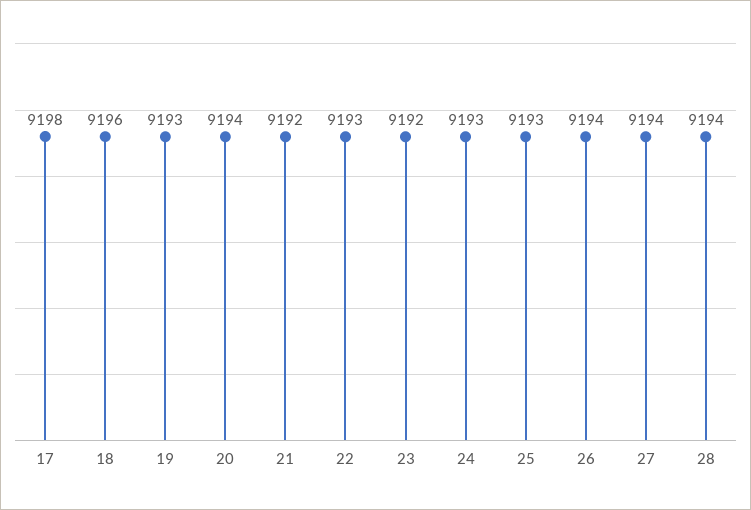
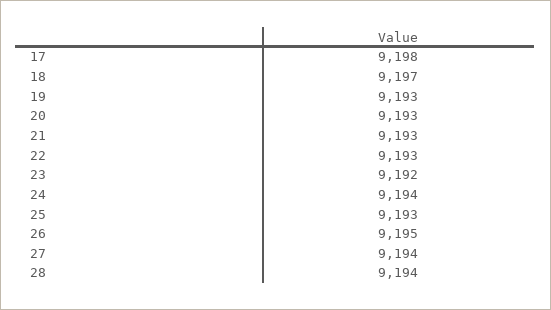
18: 9196 -> 9197
20: 9194 -> 9193
21: 9192 -> 9193
24: 9193 -> 9194
26: 9194 -> 9195

